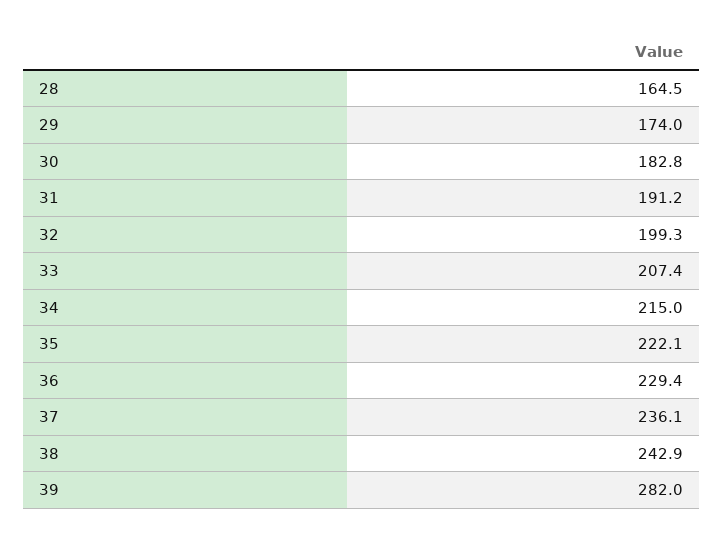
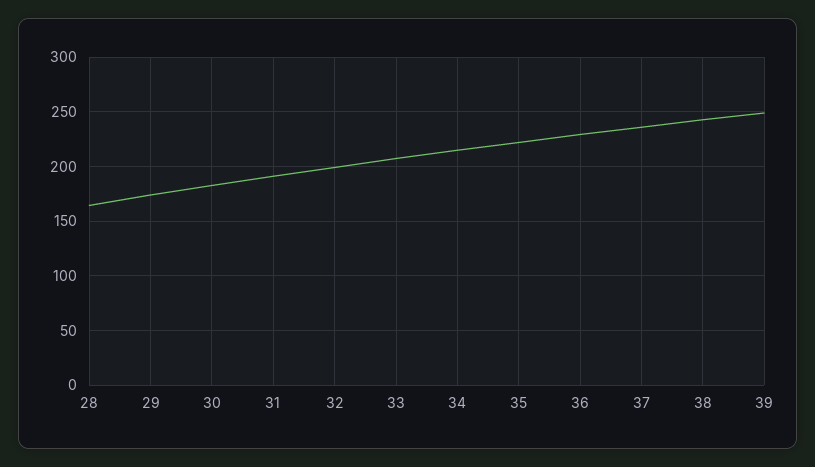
39: 282 -> 250

